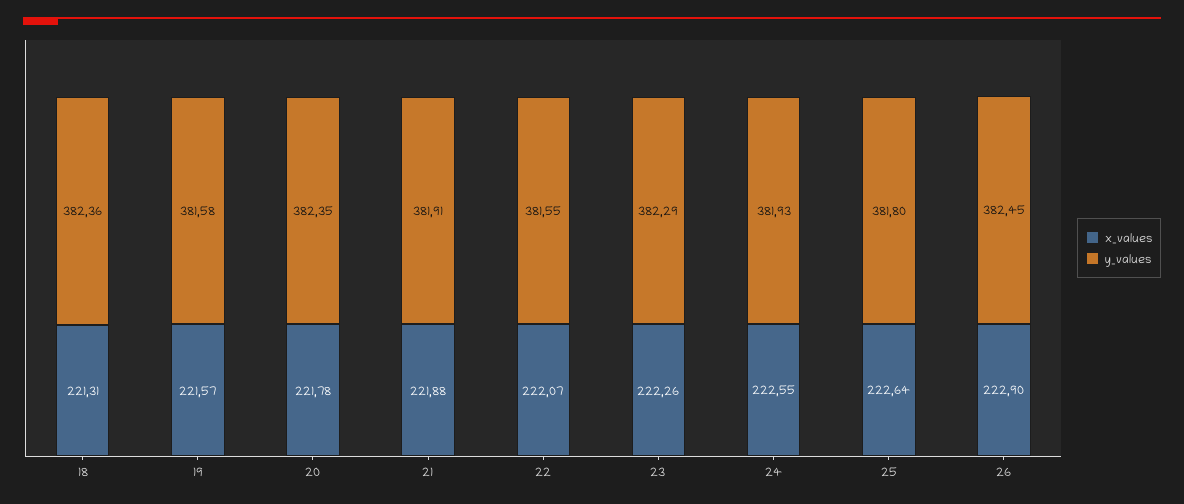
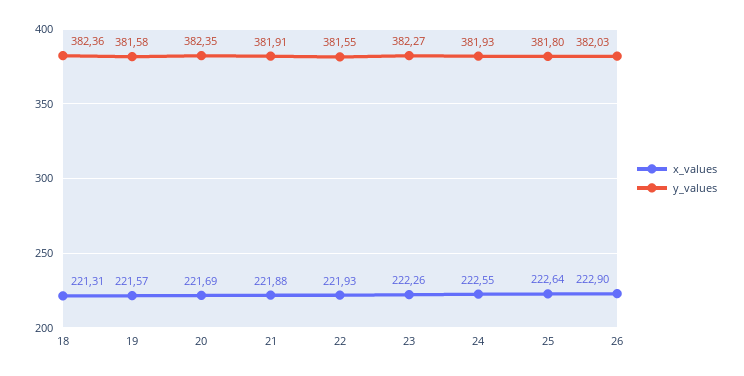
x_values, 20: 221.78 -> 221.69
x_values, 22: 222.07 -> 221.93
y_values, 23: 382.29 -> 382.27
y_values, 26: 382.45 -> 382.03

